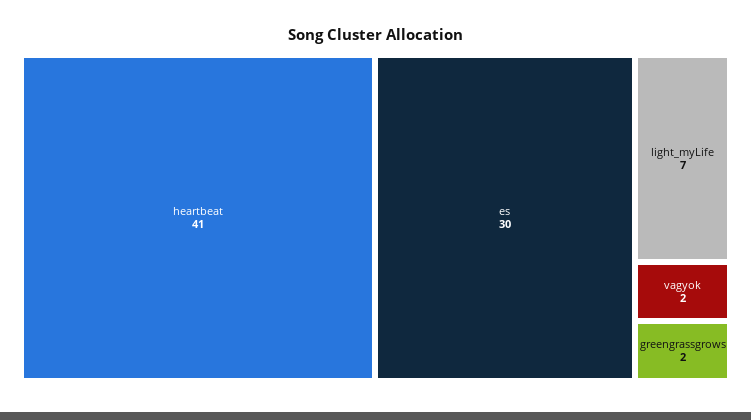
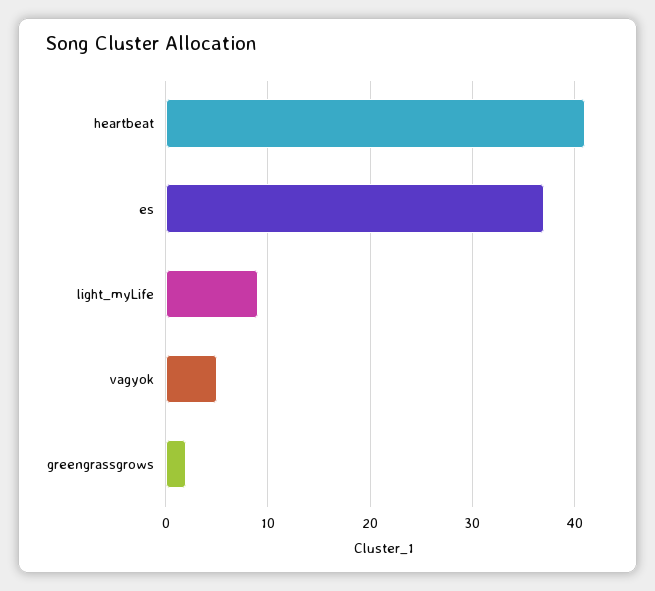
es: 30 -> 37
light_myLife: 7 -> 9
vagyok: 2 -> 5

